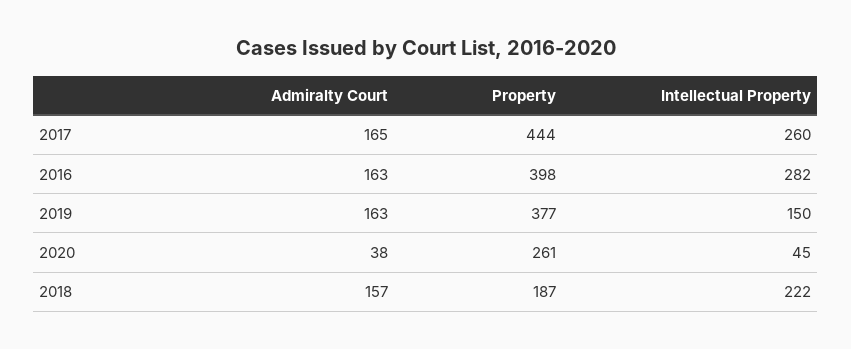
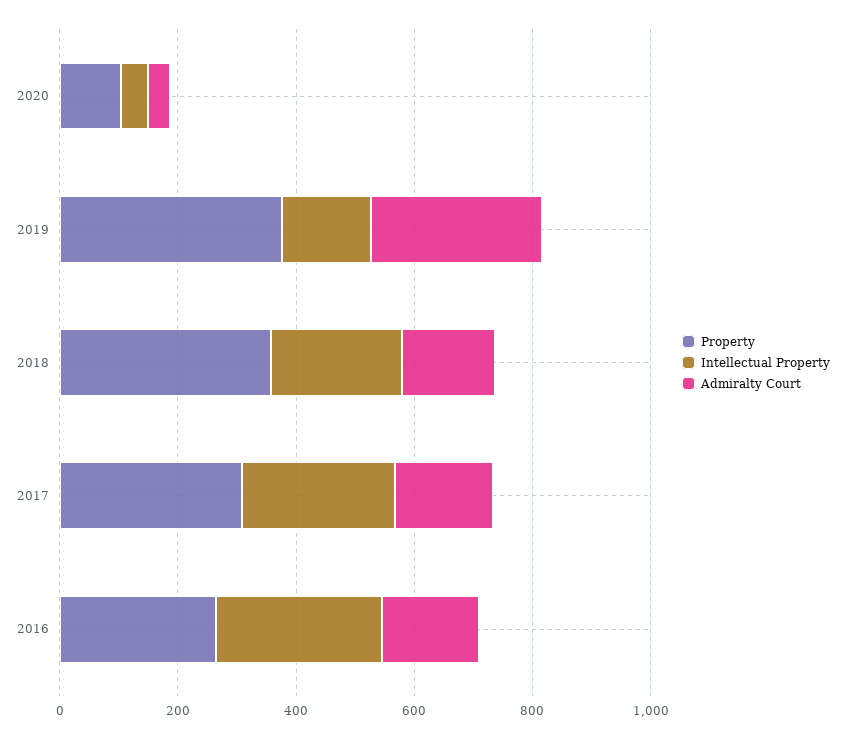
Property, 2017: 444 -> 300
Property, 2016: 398 -> 250
Admiralty Court, 2019: 163 -> 300
Property, 2020: 261 -> 100
Property, 2018: 187 -> 350

